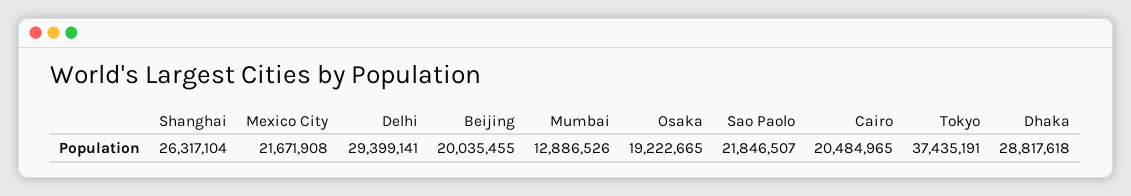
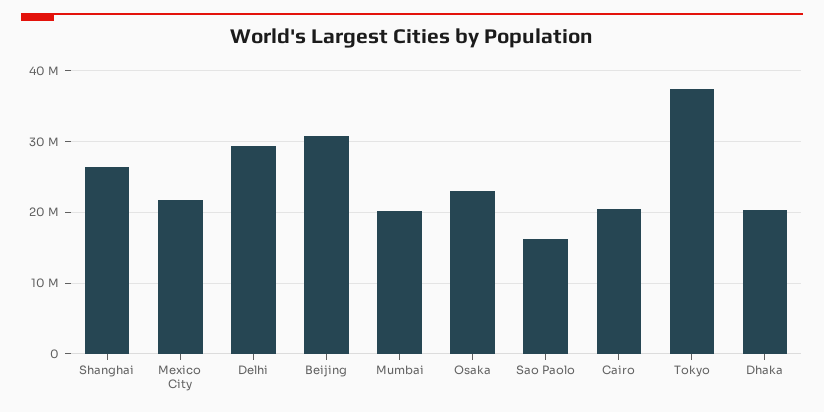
Beijing: 20035455 -> 31000000
Mumbai: 12886526 -> 20000000
Osaka: 19222665 -> 23000000
Sao Paolo: 21846507 -> 16000000
Dhaka: 28817618 -> 20000000

